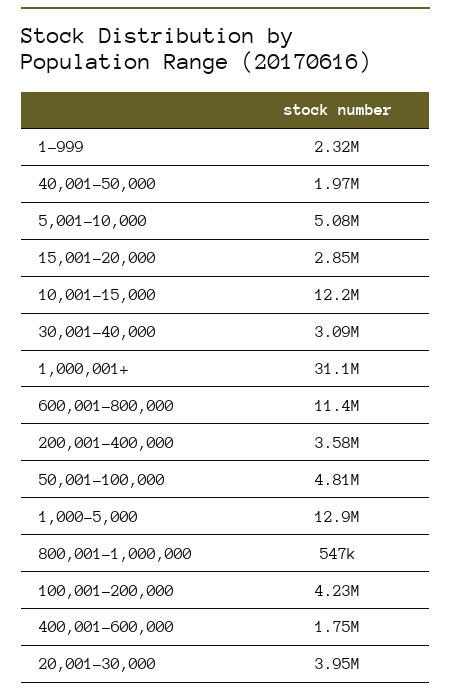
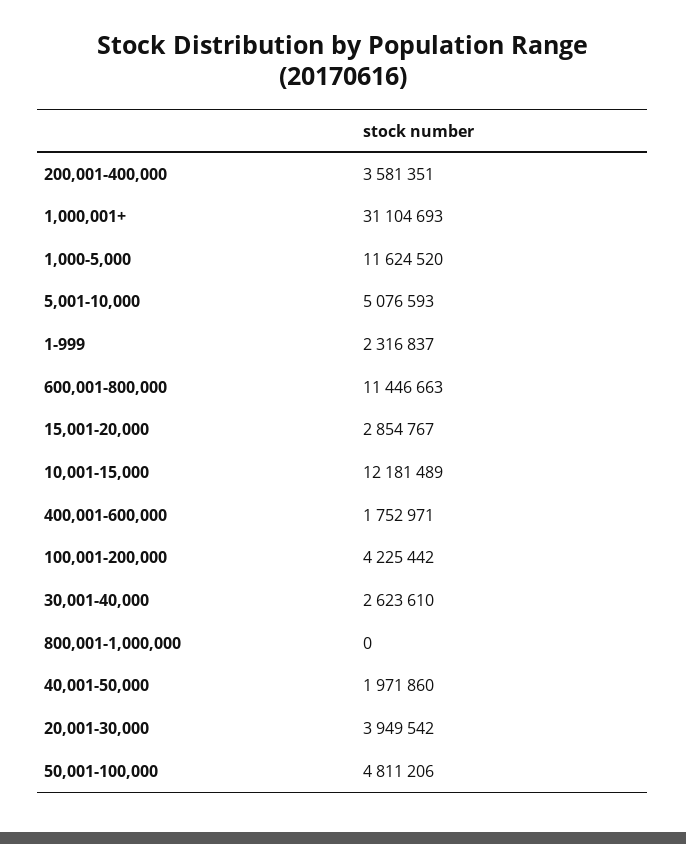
30,001-40,000: 3090000 -> 2623610
1,000-5,000: 12900000 -> 11624520
800,001-1,000,000: 547000 -> 0

